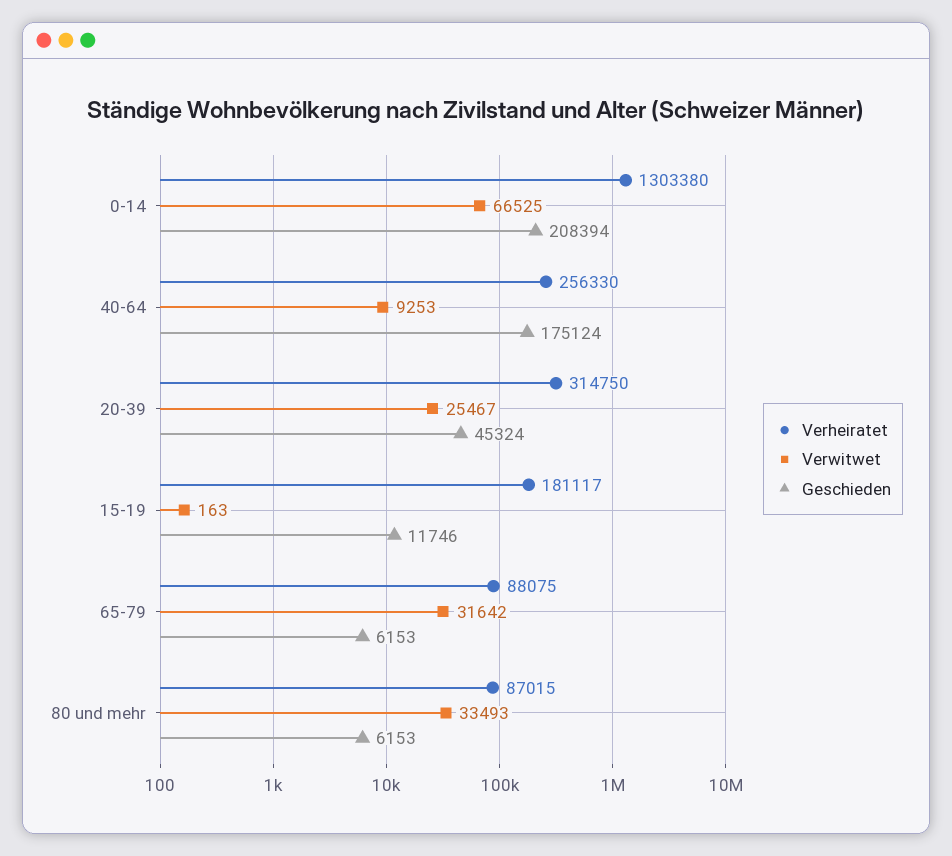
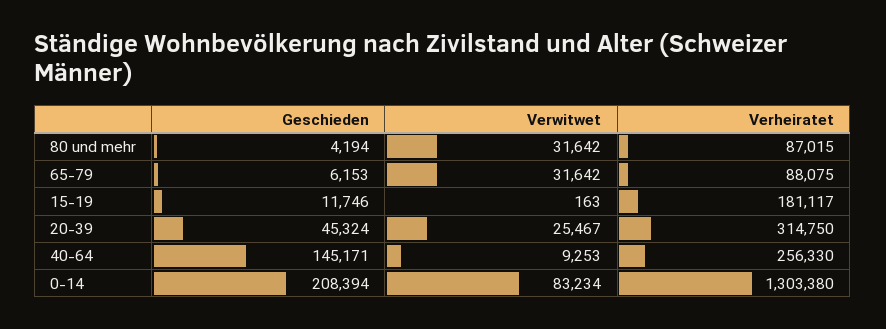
Verwitwet, 0-14: 66525 -> 83234
Geschieden, 40-64: 175124 -> 145171
Verwitwet, 80 und mehr: 33493 -> 31642
Geschieden, 80 und mehr: 6153 -> 4194

